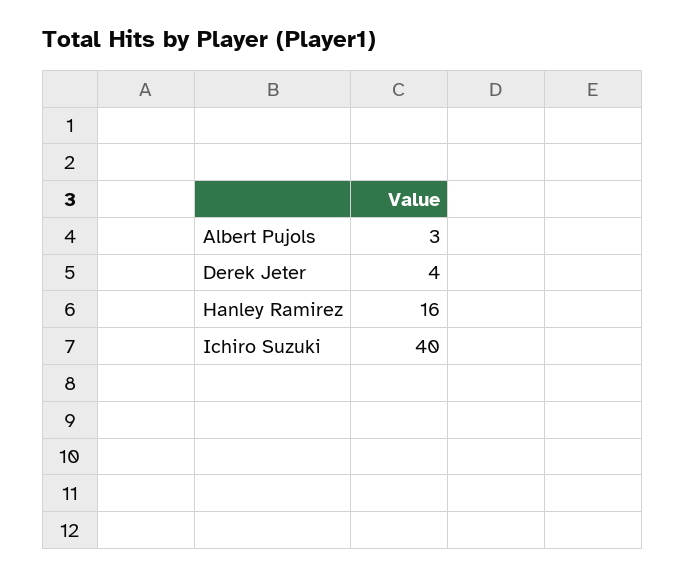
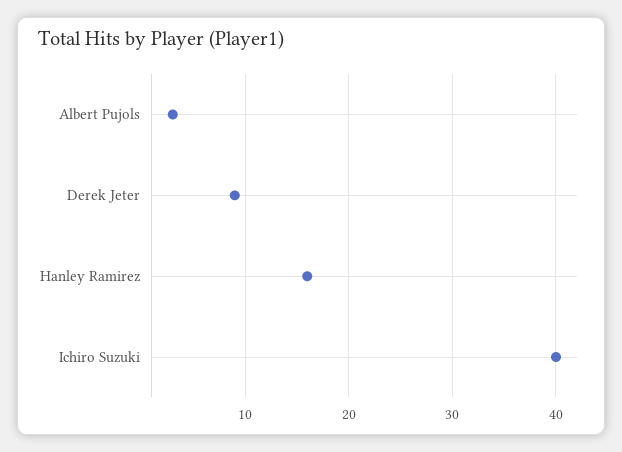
Derek Jeter: 4 -> 9

